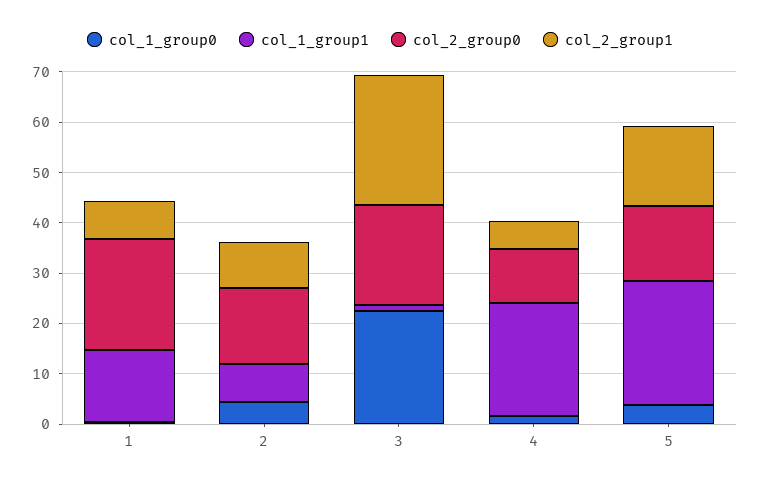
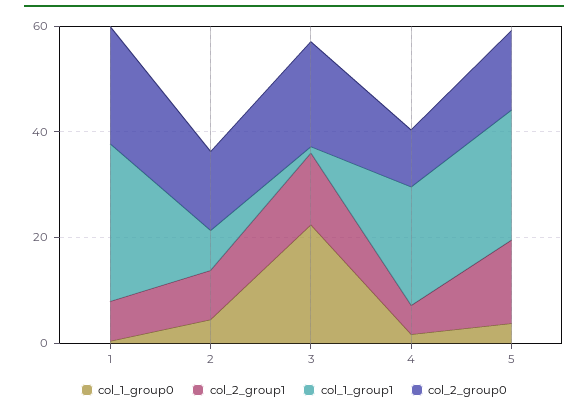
col_1_group1, 1: 14 -> 30
col_2_group1, 3: 26 -> 15

